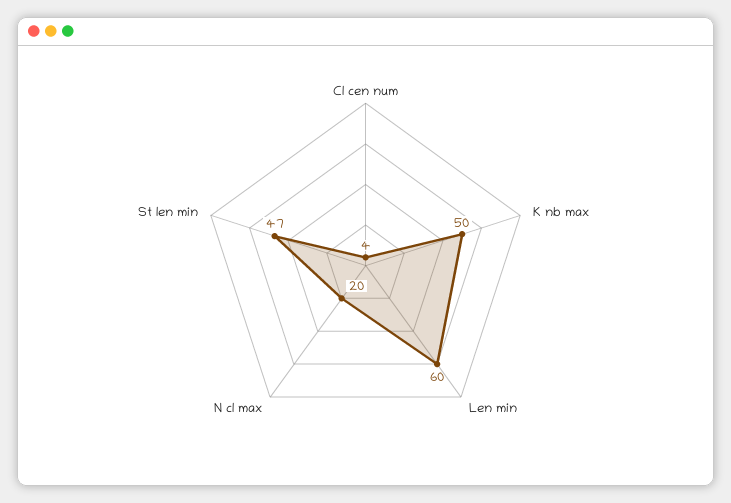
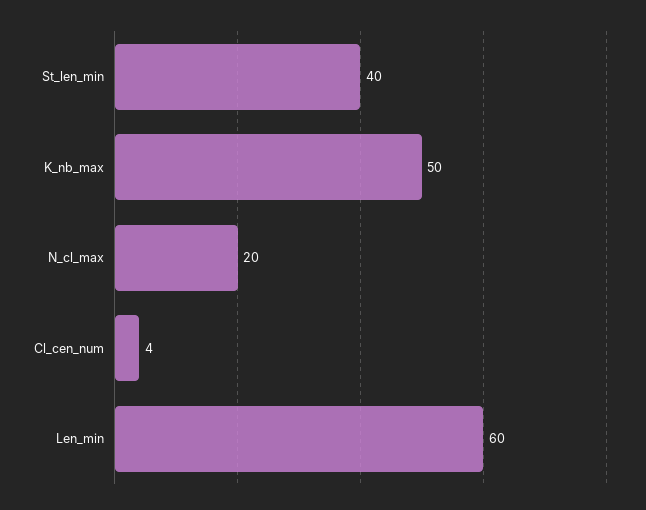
St len min: 47 -> 40

